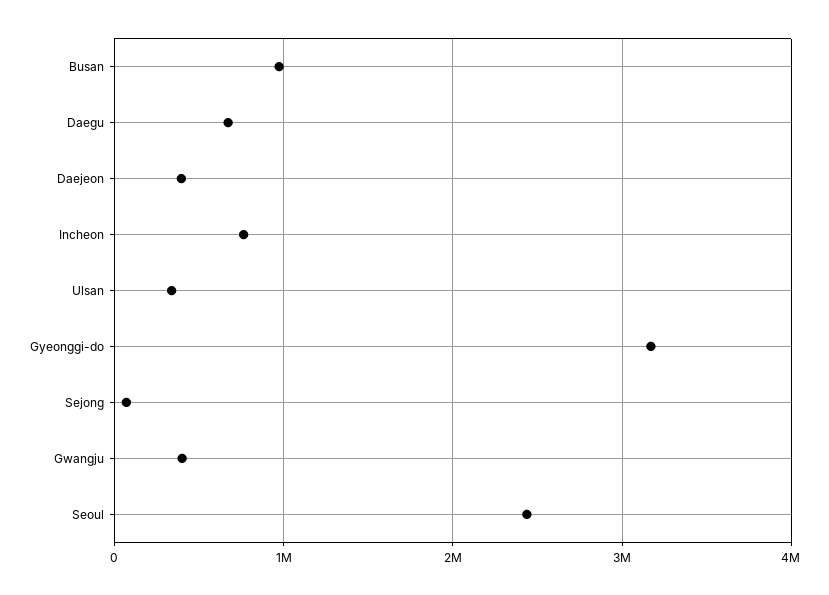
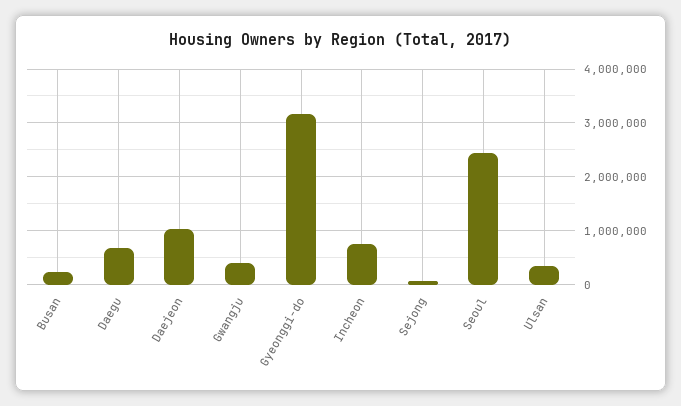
Busan: 1000000 -> 200000
Daejeon: 400000 -> 1000000

